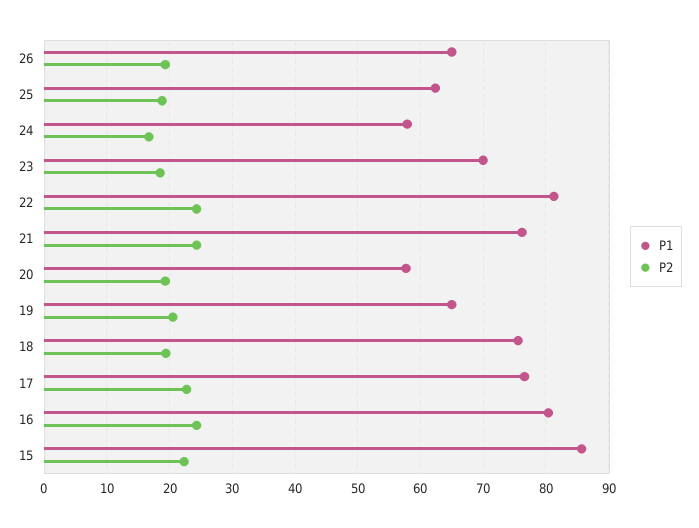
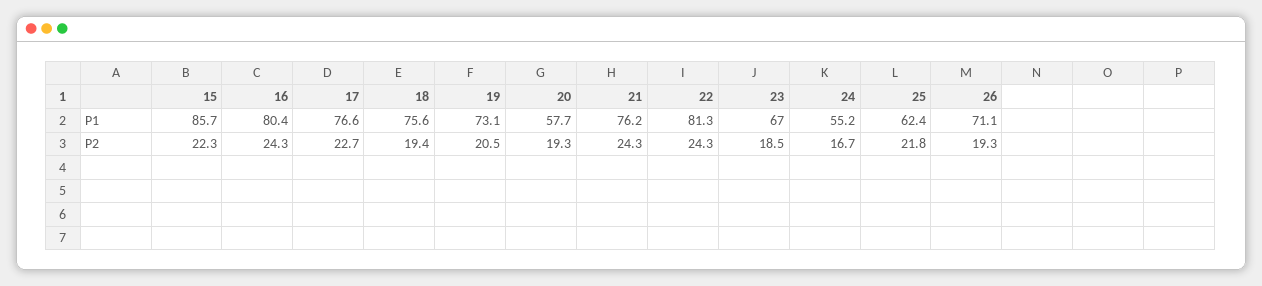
P1, 26: 65 -> 71.1
P2, 25: 19 -> 21.8
P1, 24: 58 -> 55.2
P1, 23: 70 -> 67
P1, 19: 65 -> 73.1

